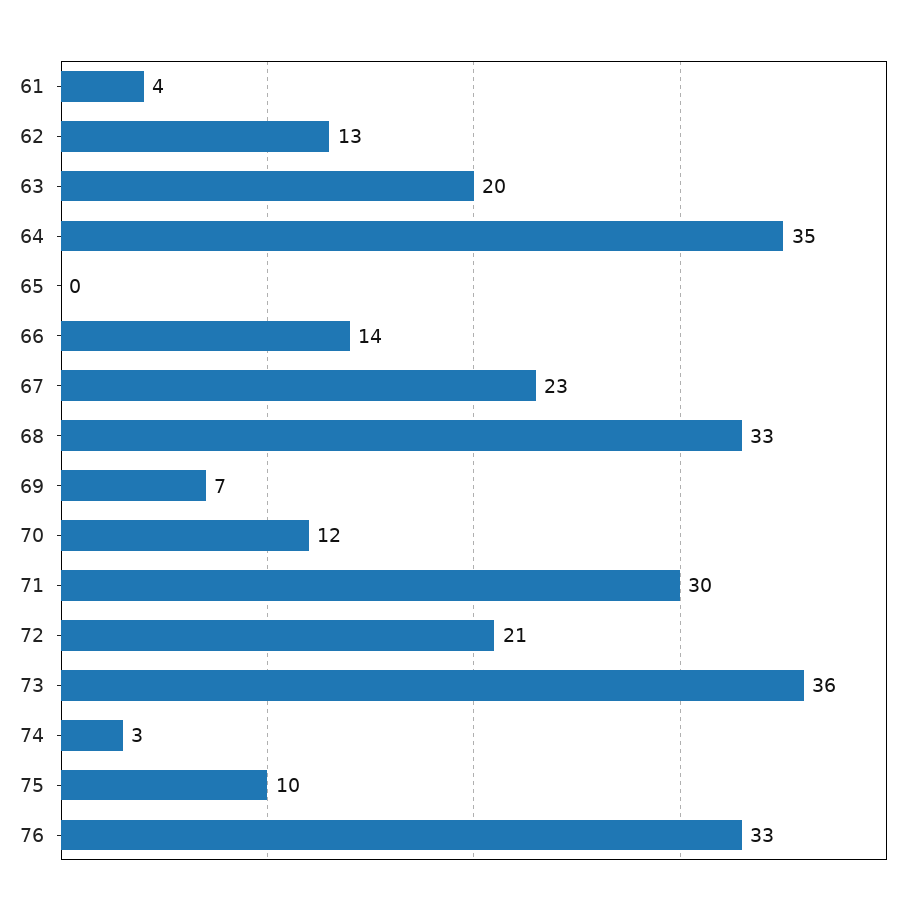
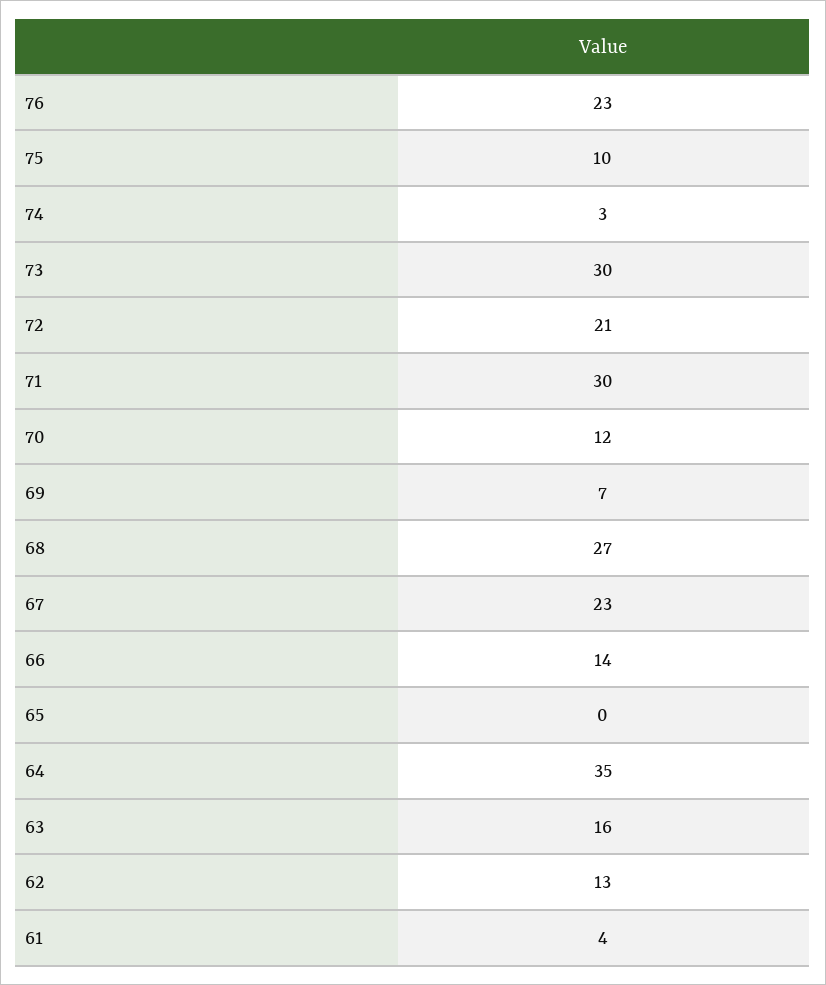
63: 20 -> 16
68: 33 -> 27
73: 36 -> 30
76: 33 -> 23

